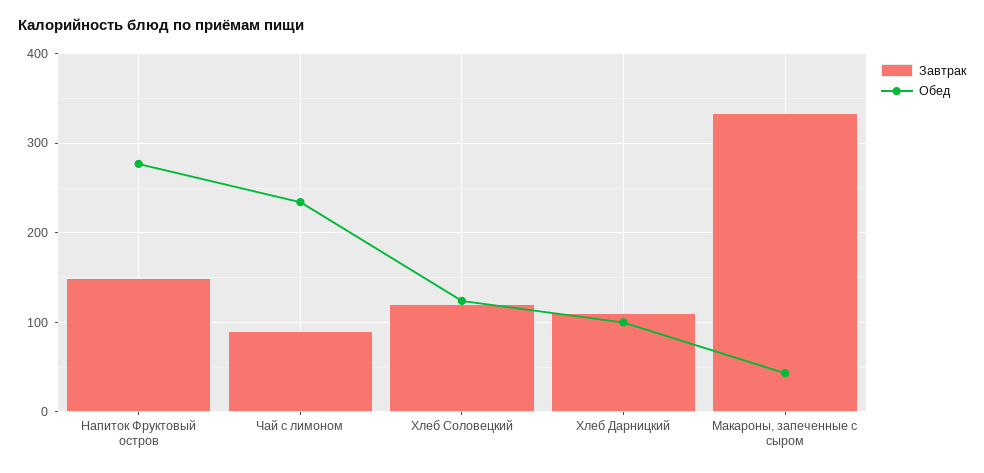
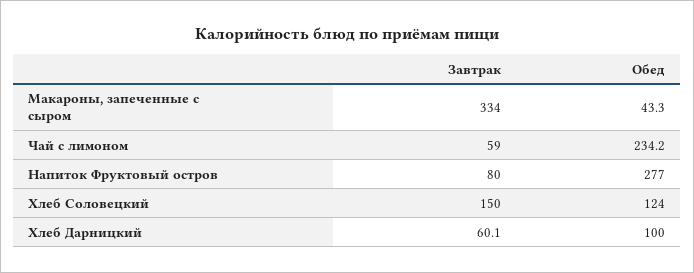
Завтрак, Напиток Фруктовый остров: 150 -> 80
Завтрак, Чай с лимоном: 90 -> 59
Завтрак, Хлеб Соловецкий: 120 -> 150
Завтрак, Хлеб Дарницкий: 110 -> 60.1

